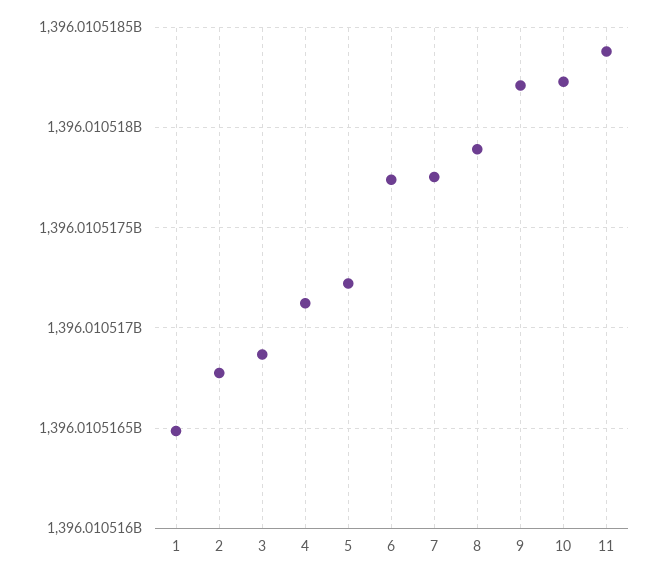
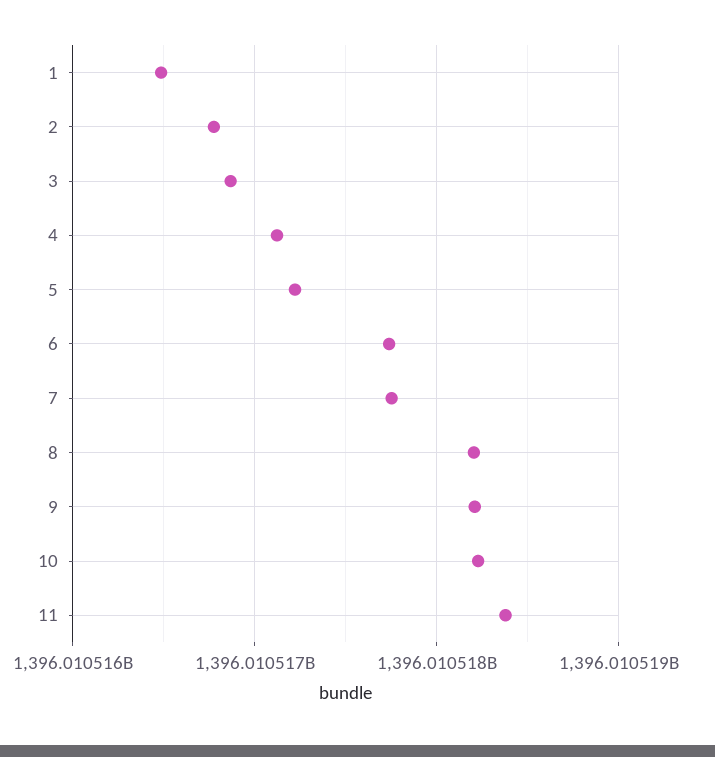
8: 1396010517900 -> 1396010518200

